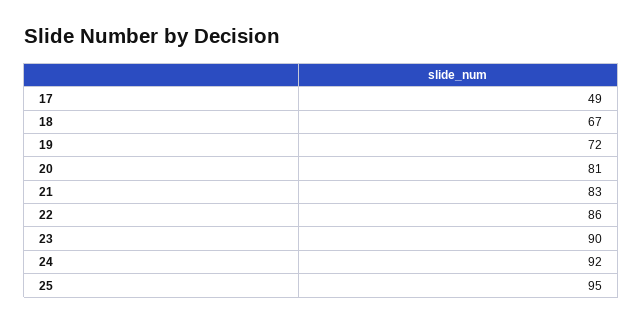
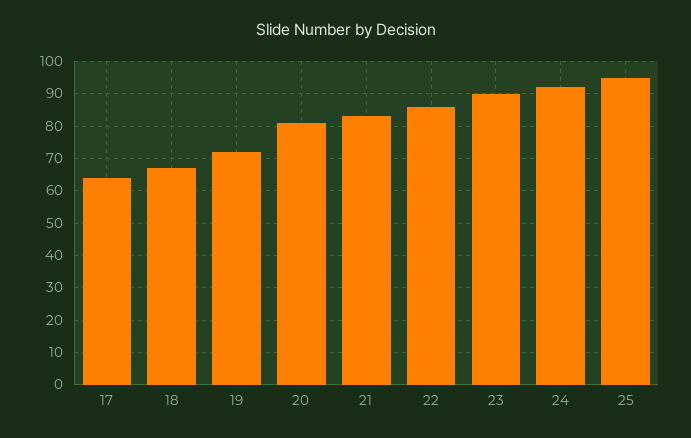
17: 49 -> 65

